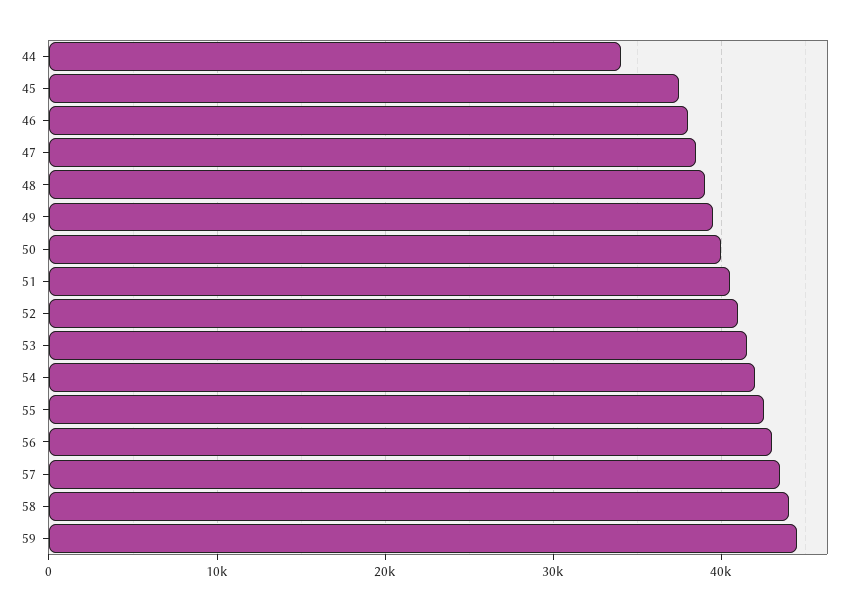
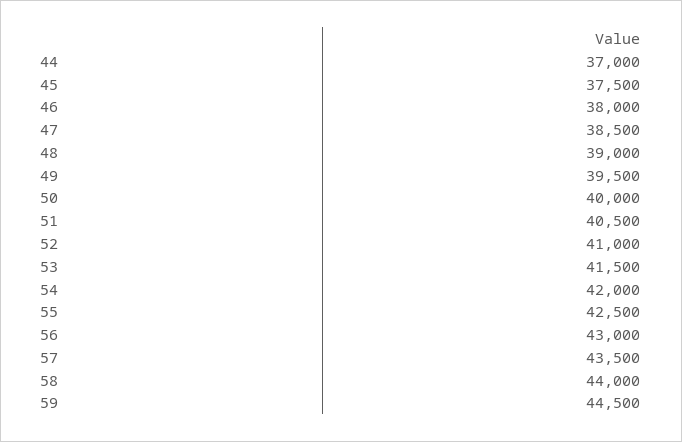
44: 34000 -> 37000

